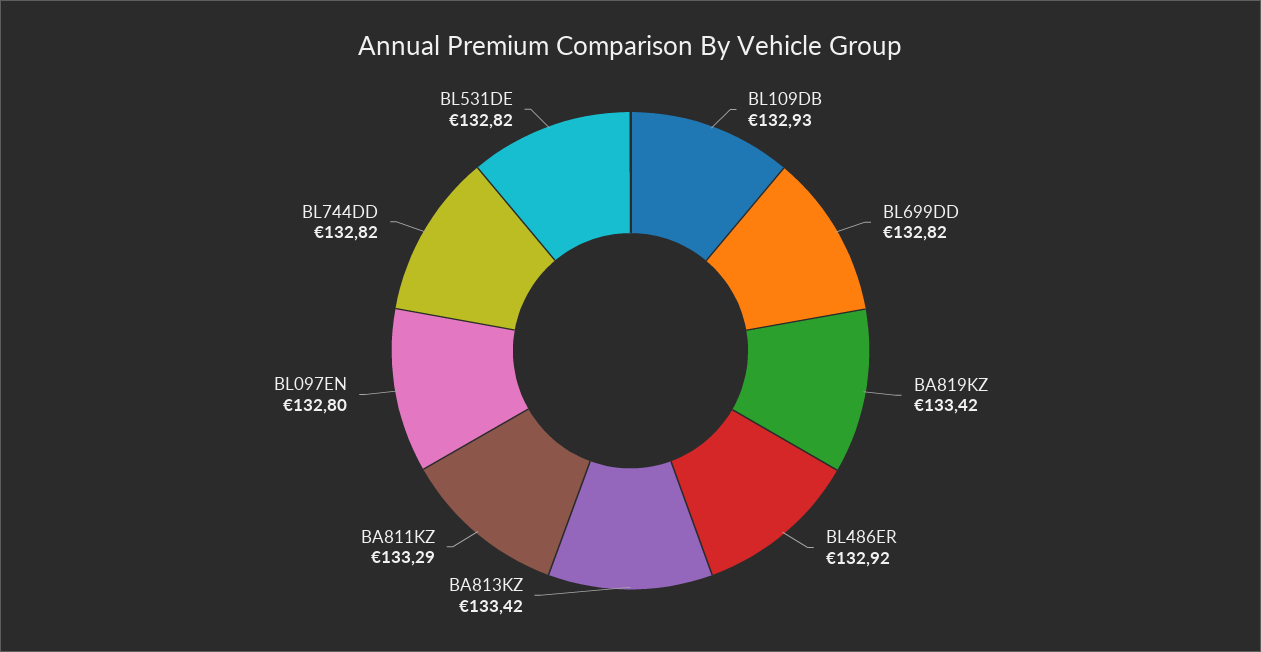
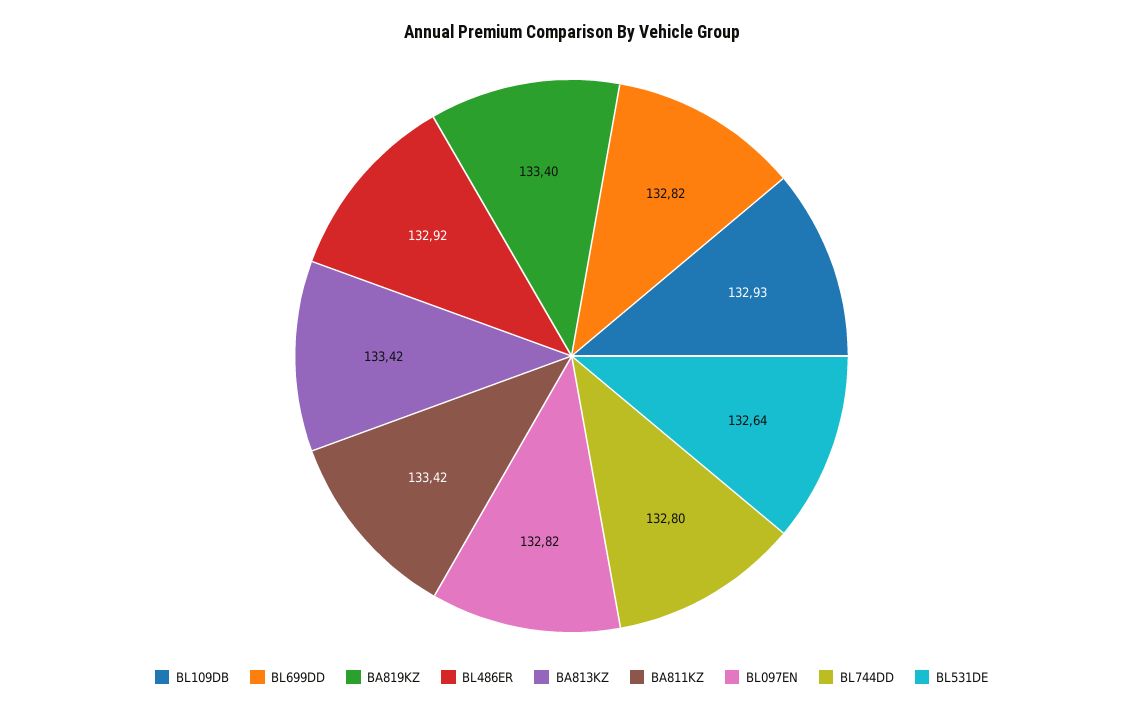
BA819KZ: 133.42 -> 133.4
BA811KZ: 133.29 -> 133.42
BL097EN: 132.8 -> 132.82
BL744DD: 132.82 -> 132.8
BL531DE: 132.82 -> 132.64

